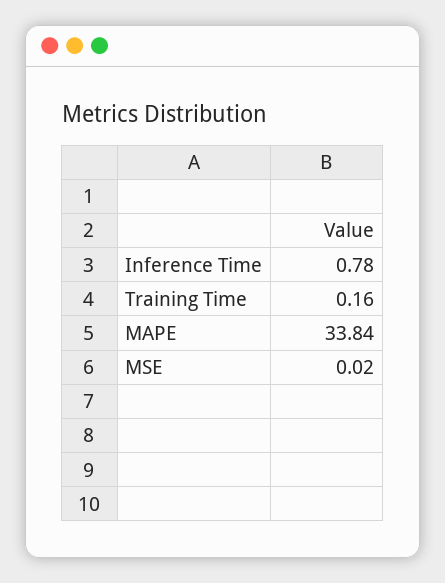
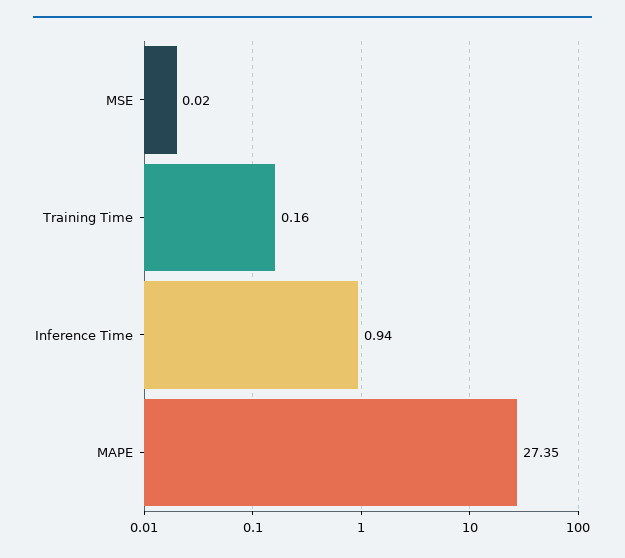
Inference Time: 0.78 -> 0.94
MAPE: 33.84 -> 27.35

